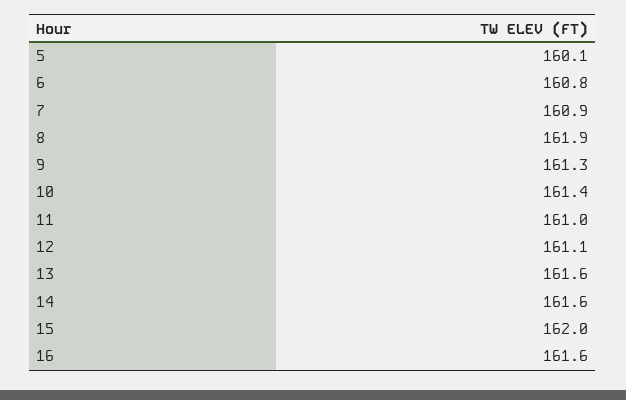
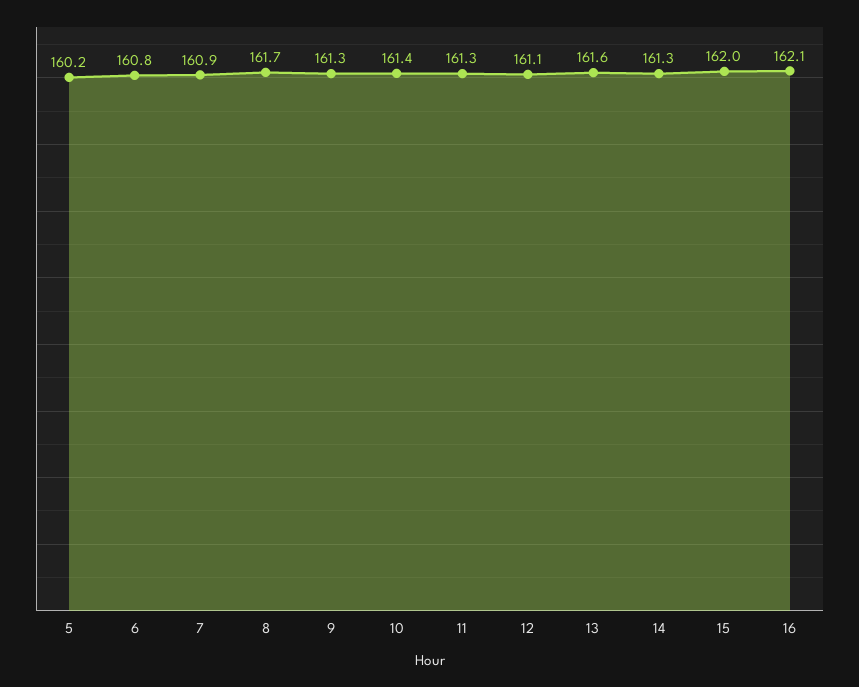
5: 160.1 -> 160.2
8: 161.9 -> 161.7
11: 161 -> 161.3
14: 161.6 -> 161.3
16: 161.6 -> 162.1

